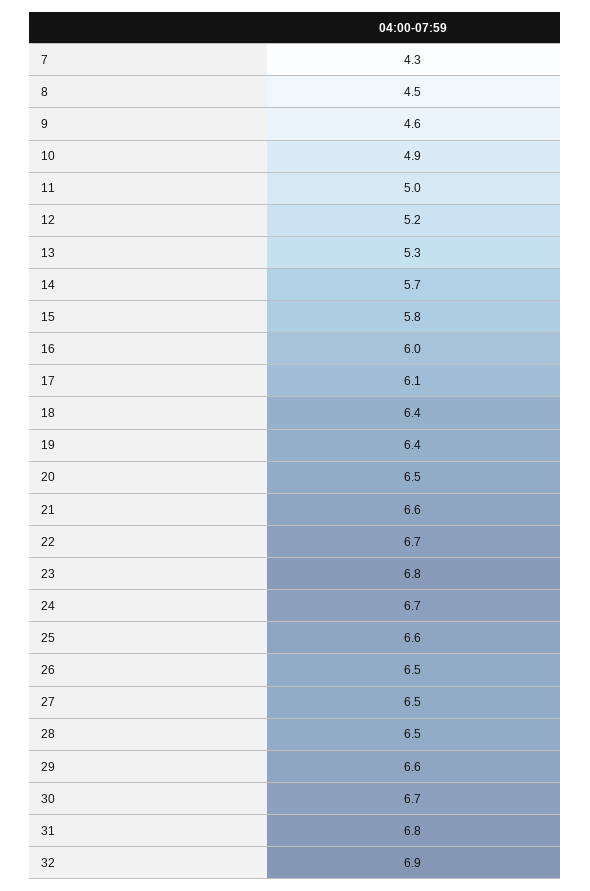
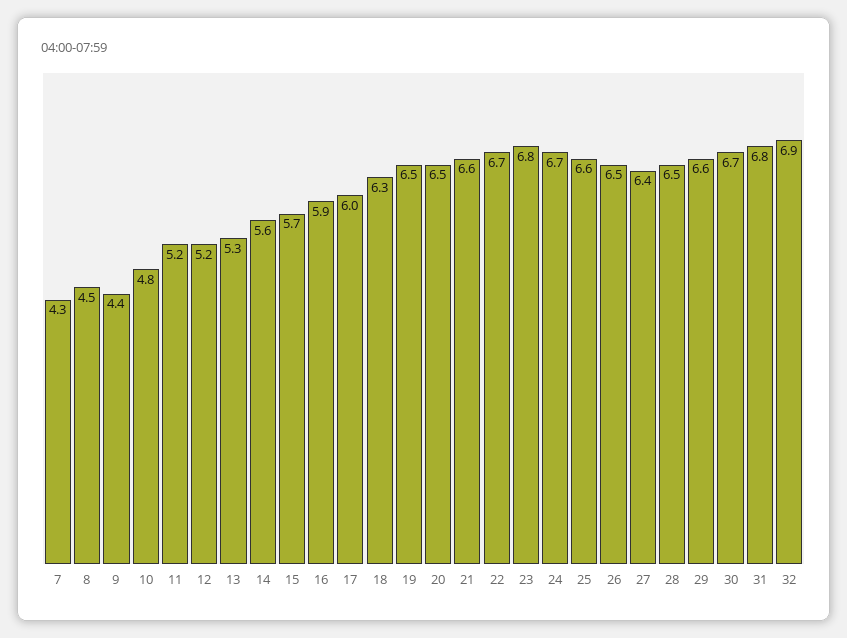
9: 4.6 -> 4.4
10: 4.9 -> 4.8
11: 5 -> 5.2
14: 5.7 -> 5.6
15: 5.8 -> 5.7
16: 6 -> 5.9
17: 6.1 -> 6
18: 6.4 -> 6.3
19: 6.4 -> 6.5
27: 6.5 -> 6.4

